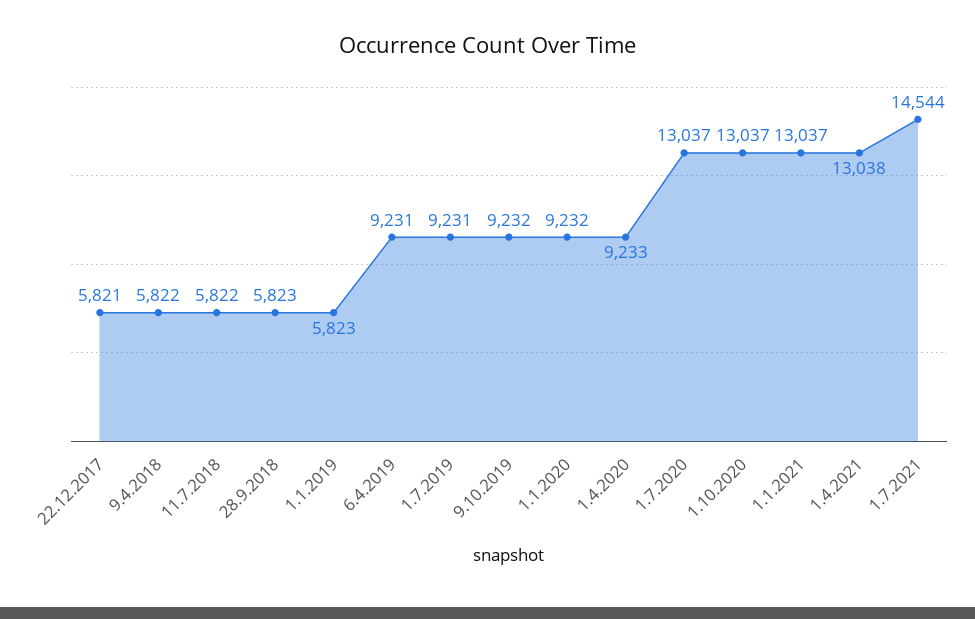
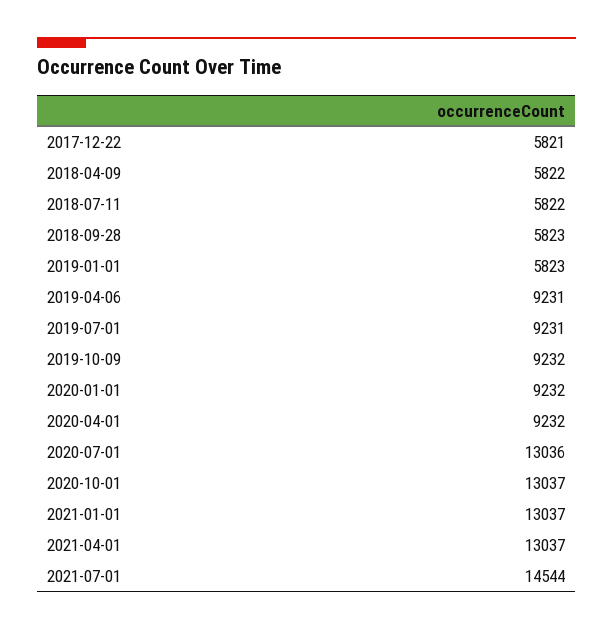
1.4.2020: 9233 -> 9232
1.7.2020: 13037 -> 13036
1.4.2021: 13038 -> 13037

